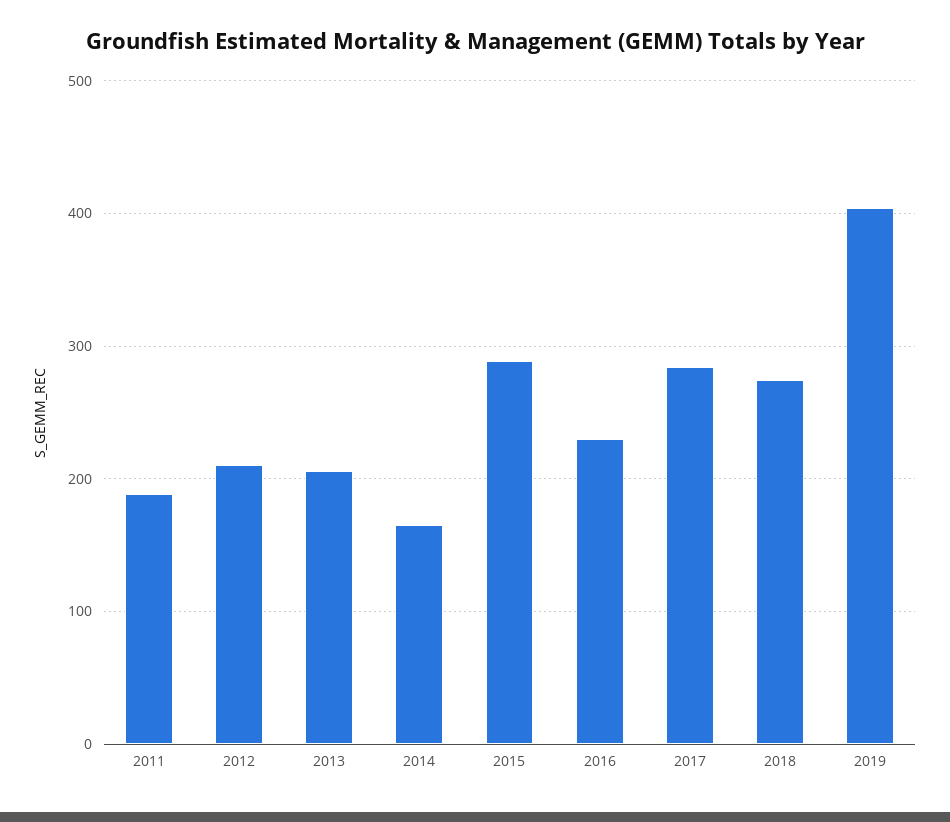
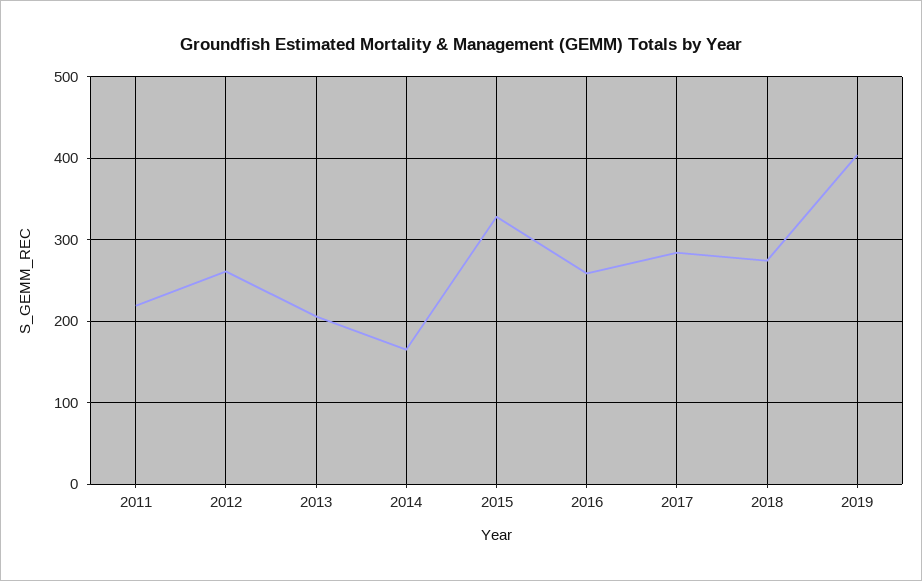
2011: 190 -> 220
2012: 210 -> 260
2015: 290 -> 330
2016: 230 -> 260

